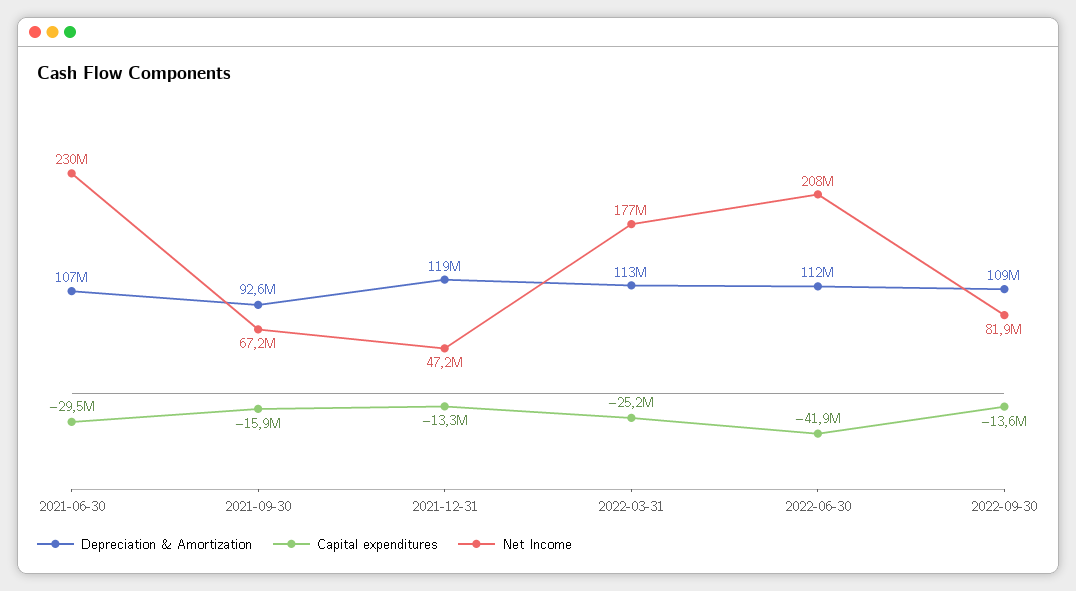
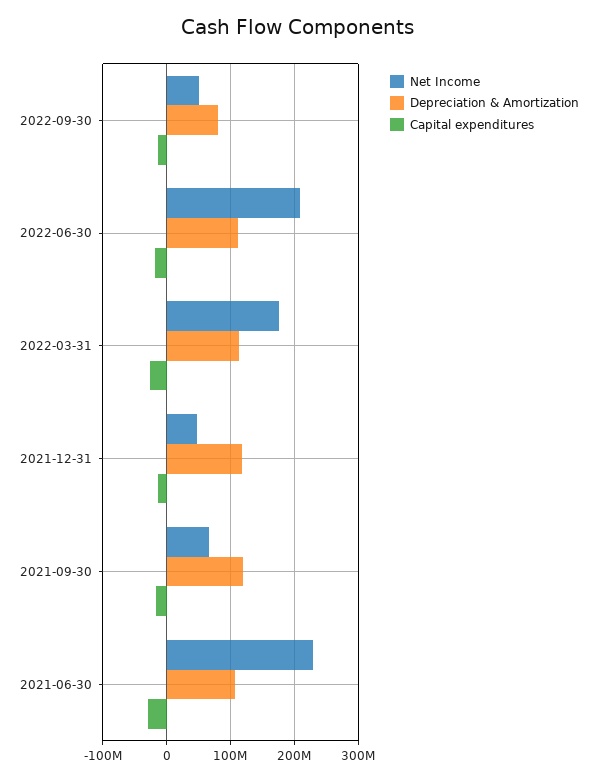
Depreciation & Amortization, 2021-09-30: 92600000 -> 120000000
Capital expenditures, 2022-06-30: -41900000 -> -20000000
Depreciation & Amortization, 2022-09-30: 109000000 -> 80000000
Net Income, 2022-09-30: 81900000 -> 50000000

